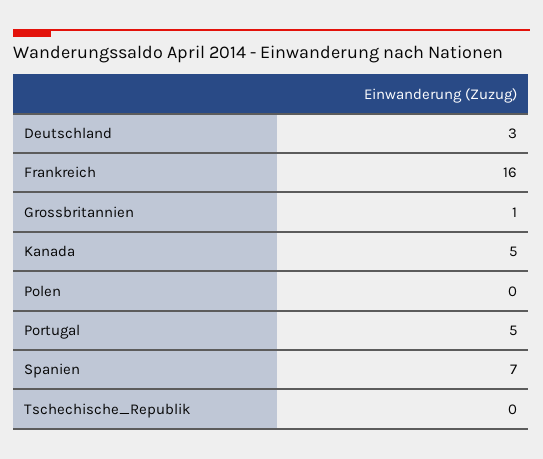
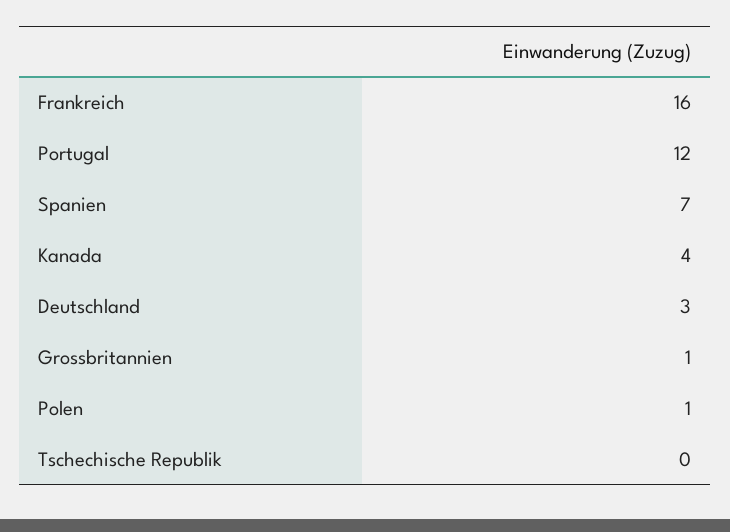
Kanada: 5 -> 4
Polen: 0 -> 1
Portugal: 5 -> 12

